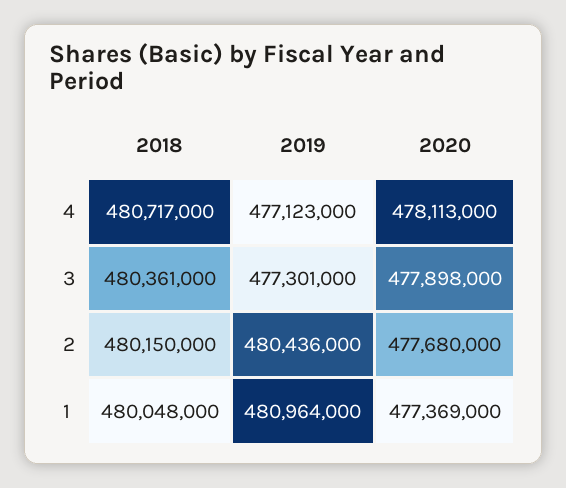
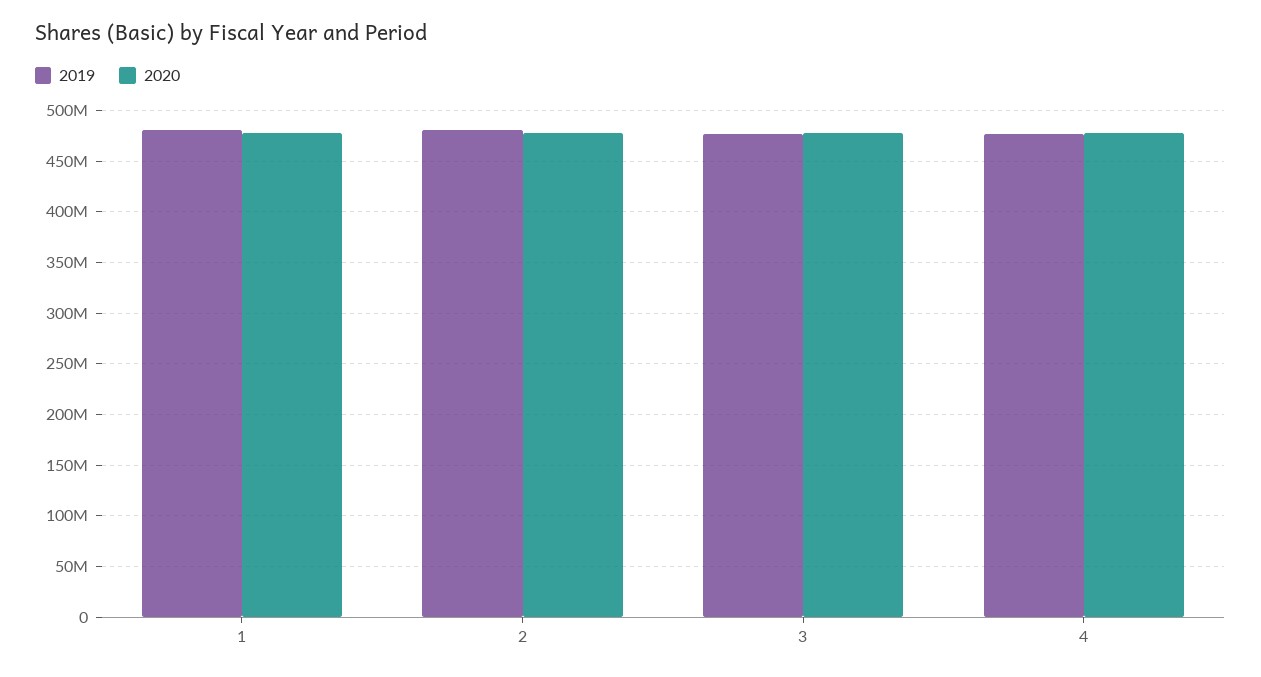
2018, 4: 480717000 -> none
2018, 3: 480361000 -> none
2018, 2: 480150000 -> none
2018, 1: 480048000 -> none

